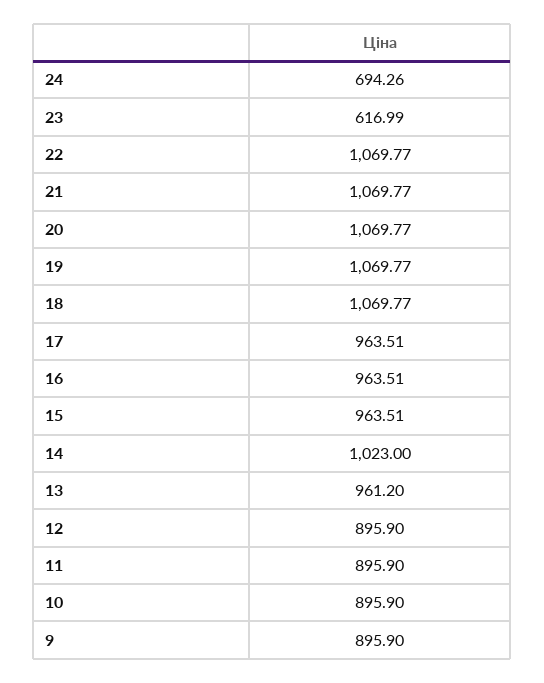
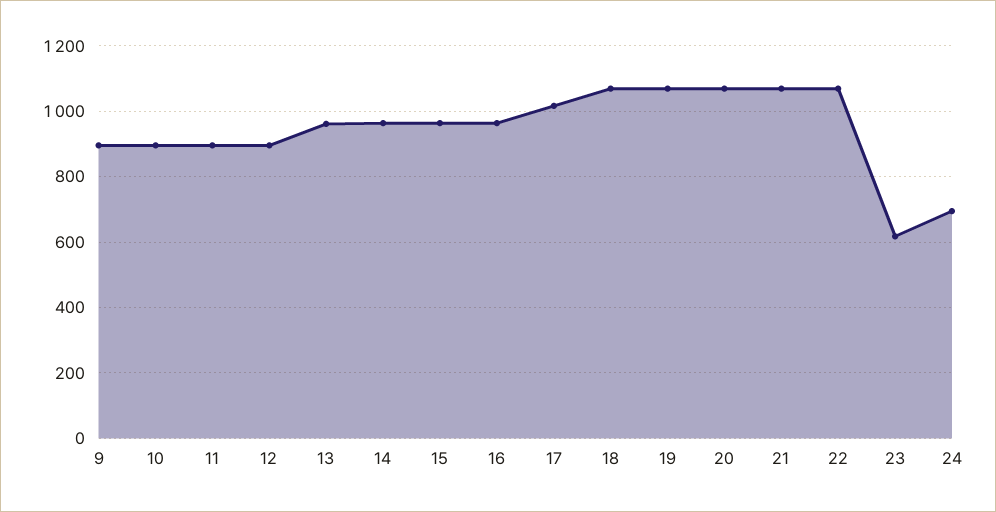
17: 963.51 -> 1020
14: 1023 -> 960

